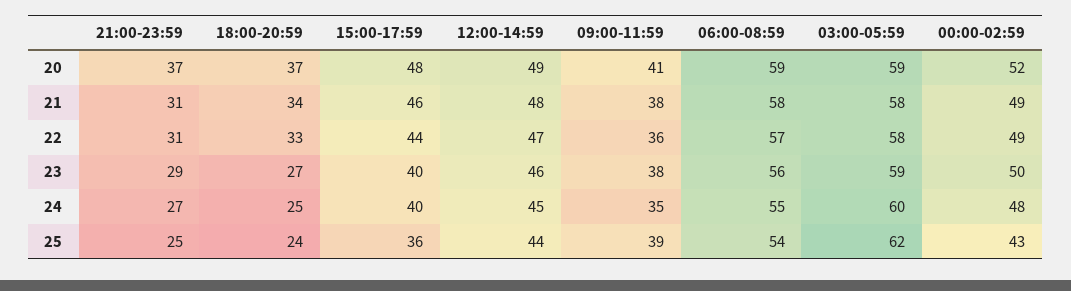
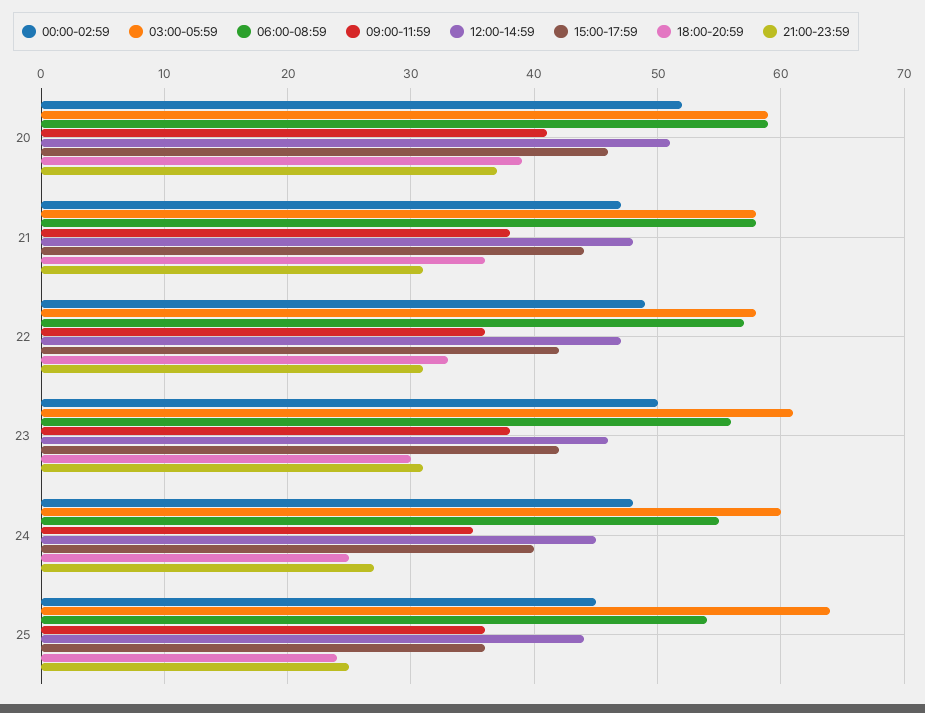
18:00-20:59, 20: 37 -> 39
15:00-17:59, 20: 48 -> 46
12:00-14:59, 20: 49 -> 51
18:00-20:59, 21: 34 -> 36
15:00-17:59, 21: 46 -> 44
00:00-02:59, 21: 49 -> 47
15:00-17:59, 22: 44 -> 42
21:00-23:59, 23: 29 -> 31
18:00-20:59, 23: 27 -> 30
15:00-17:59, 23: 40 -> 42
03:00-05:59, 23: 59 -> 61
09:00-11:59, 25: 39 -> 36
03:00-05:59, 25: 62 -> 64
00:00-02:59, 25: 43 -> 45

